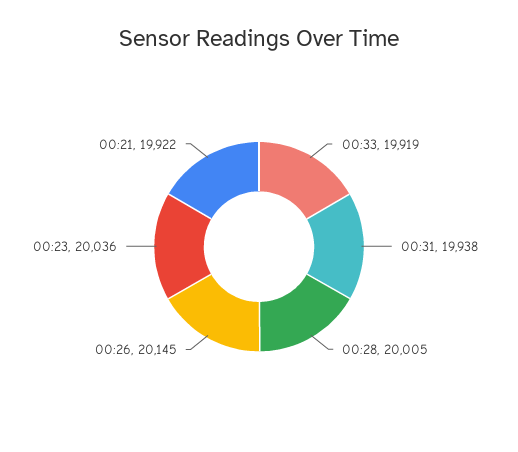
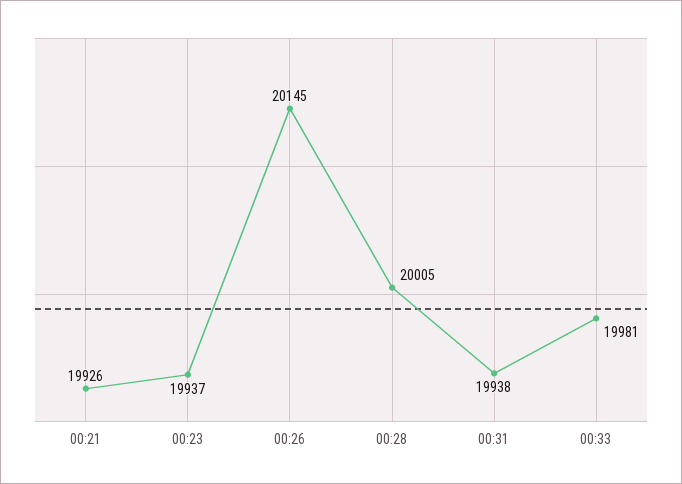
00:33: 19919 -> 19981
00:23: 20036 -> 19937
00:21: 19922 -> 19926

